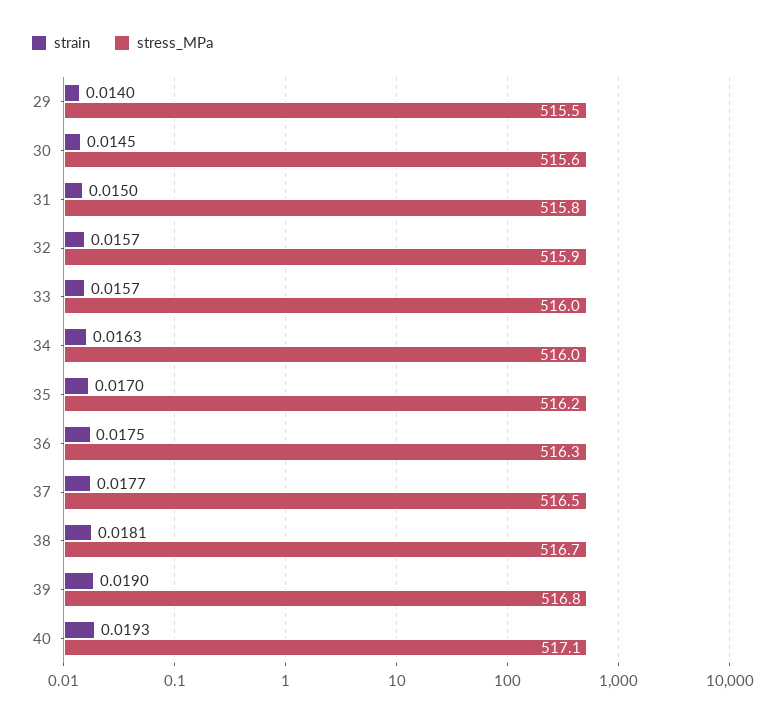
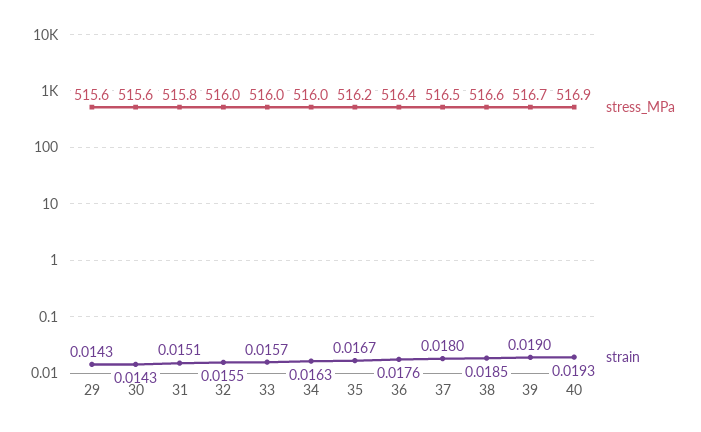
strain, 29: 0.014 -> 0.0143
stress_MPa, 29: 515.5 -> 515.6
strain, 30: 0.0145 -> 0.0143
strain, 31: 0.015 -> 0.0151
strain, 32: 0.0157 -> 0.0155
stress_MPa, 32: 515.9 -> 516
strain, 35: 0.017 -> 0.0167
strain, 36: 0.0175 -> 0.0176
stress_MPa, 36: 516.3 -> 516.4
strain, 37: 0.0177 -> 0.018
strain, 38: 0.0181 -> 0.0185
stress_MPa, 38: 516.7 -> 516.6
stress_MPa, 39: 516.8 -> 516.7
stress_MPa, 40: 517.1 -> 516.9

